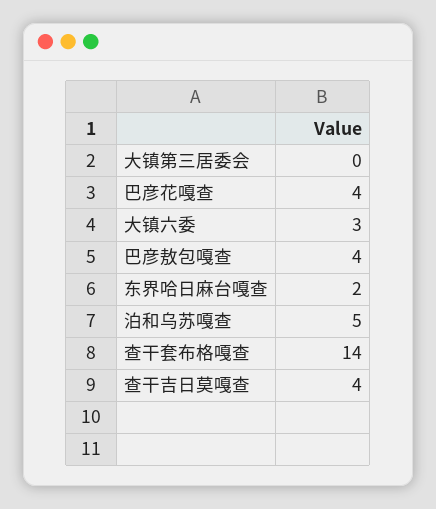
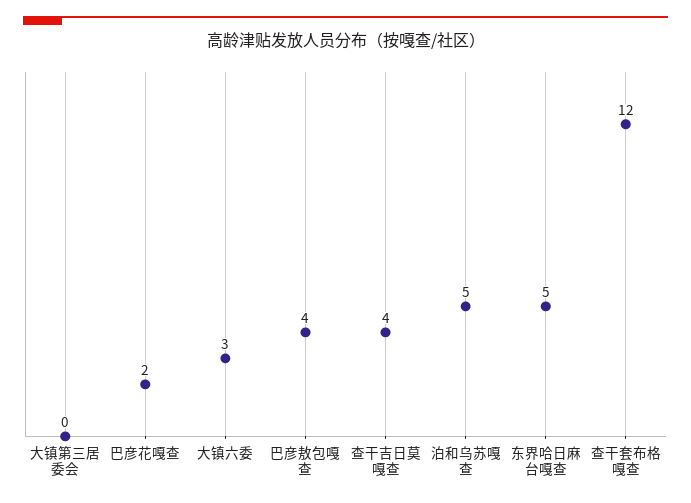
巴彦花嘎查: 4 -> 2
东界哈日麻台嘎查: 2 -> 5
查干套布格嘎查: 14 -> 12

